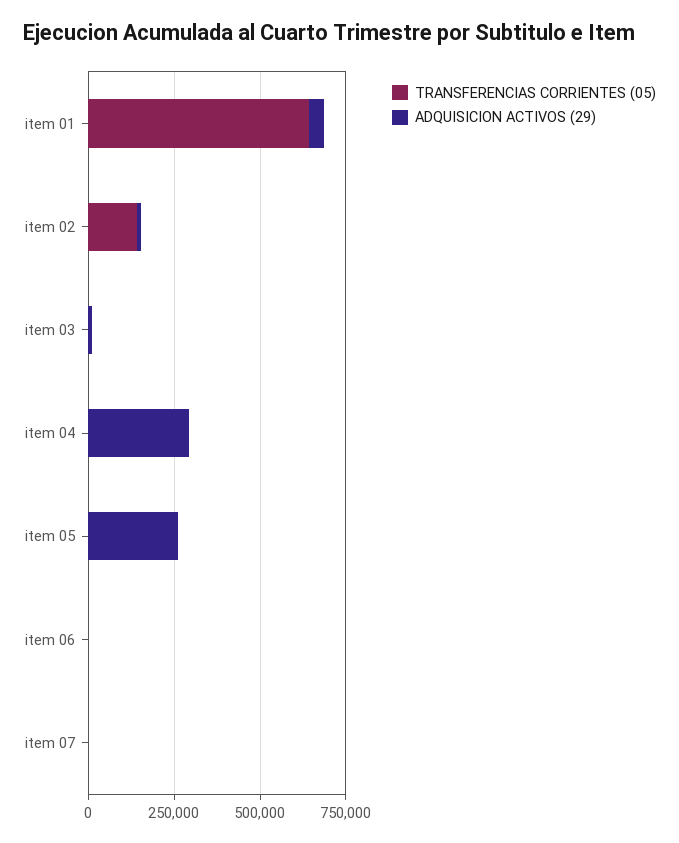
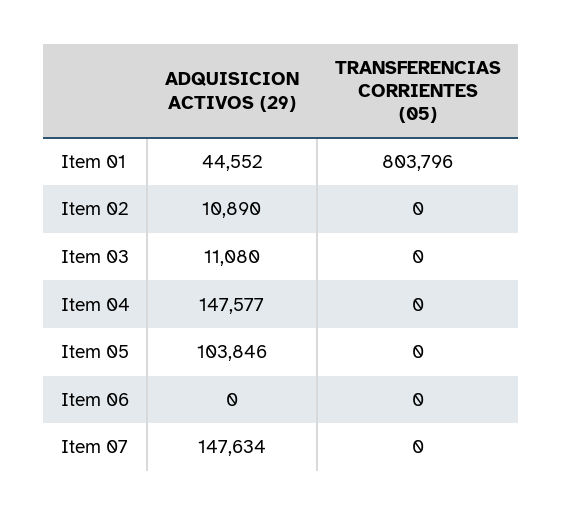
TRANSFERENCIAS CORRIENTES (05), item 01: 650000 -> 803796
TRANSFERENCIAS CORRIENTES (05), item 02: 150000 -> 0
ADQUISICION ACTIVOS (29), item 04: 300000 -> 147577
ADQUISICION ACTIVOS (29), item 05: 250000 -> 103846
ADQUISICION ACTIVOS (29), item 07: 0 -> 147634

